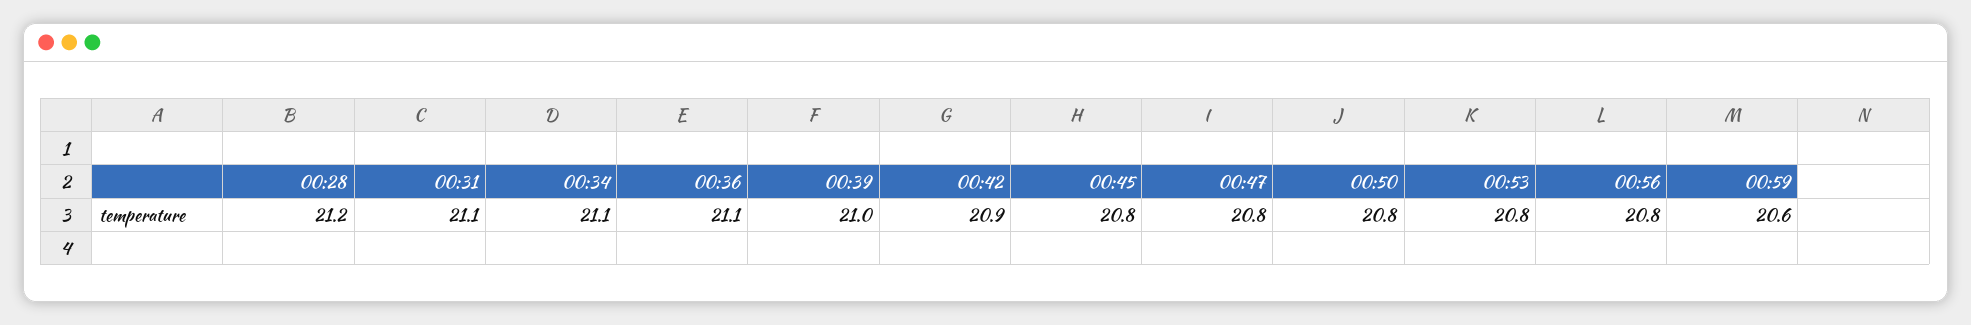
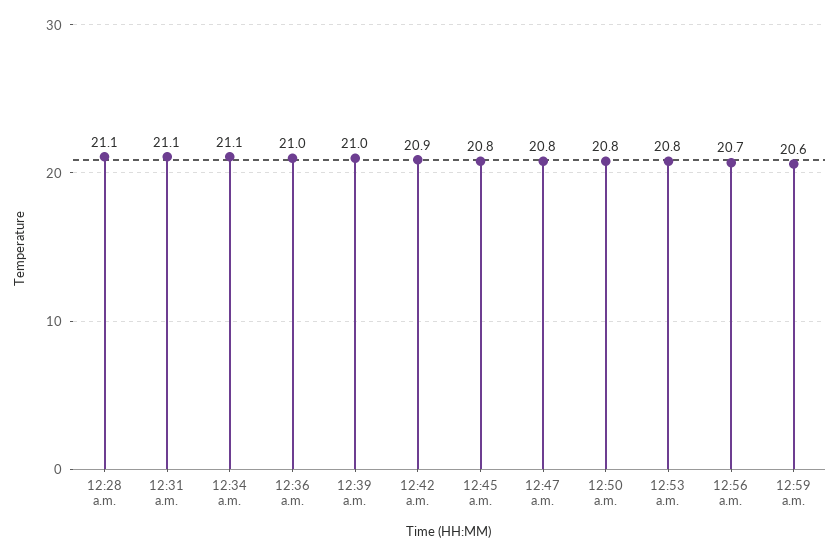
00:28: 21.2 -> 21.1
00:36: 21.1 -> 21
00:56: 20.8 -> 20.7

